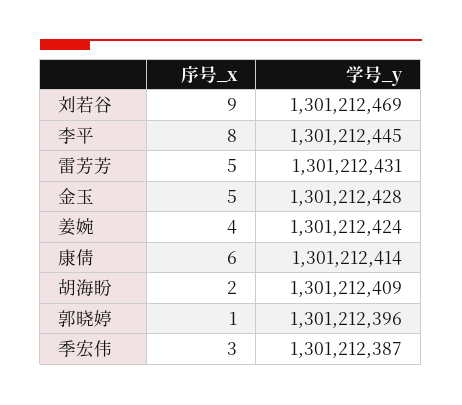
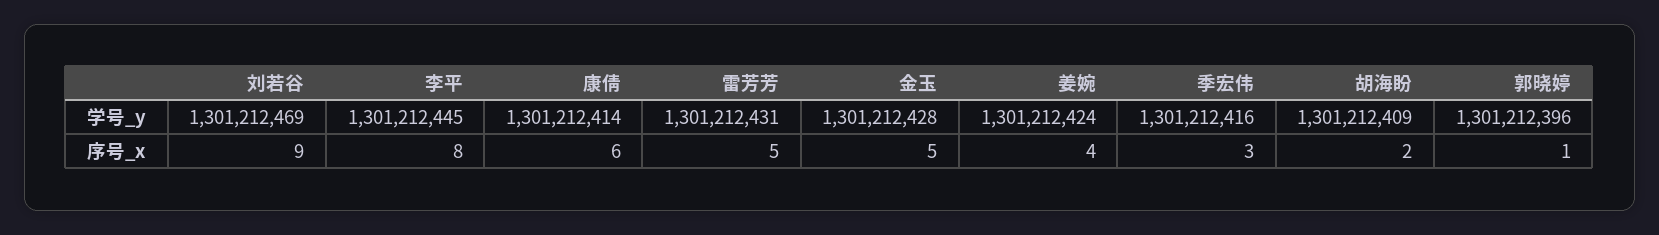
学号_y, 季宏伟: 1301212387 -> 1301212416

